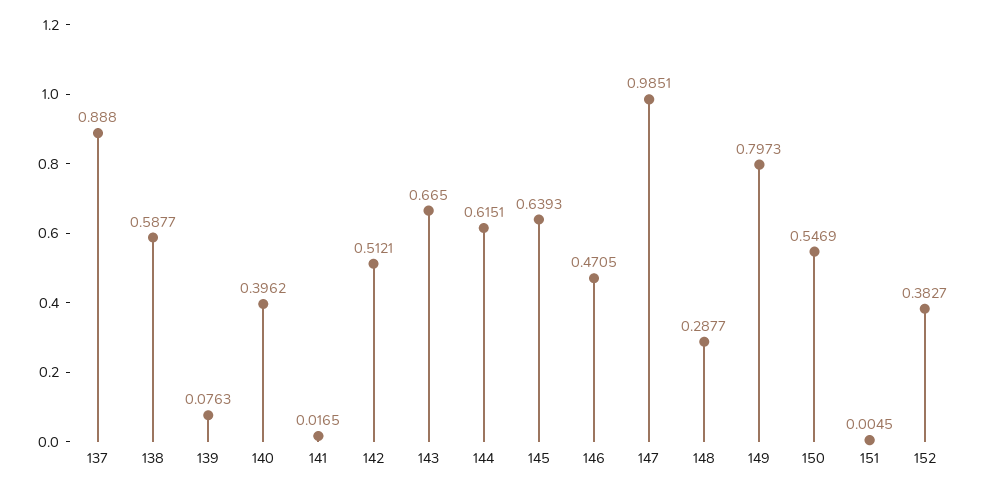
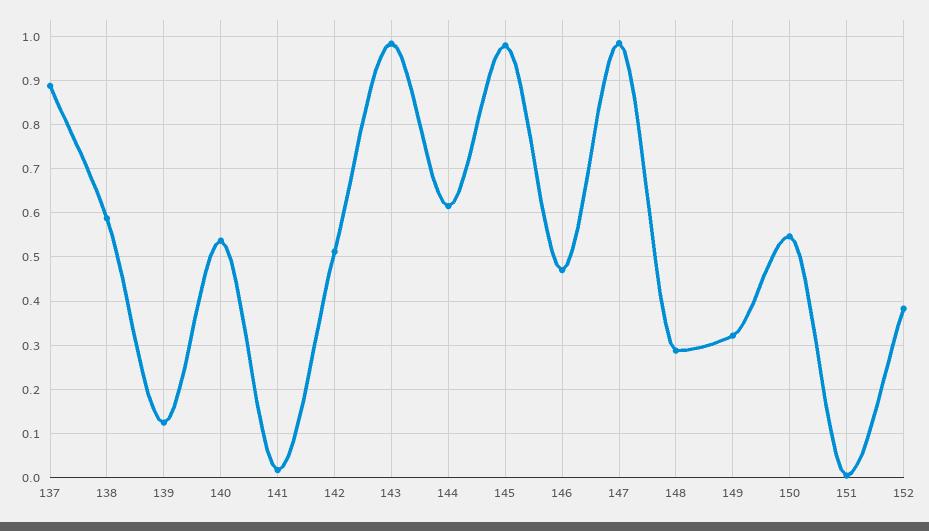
139: 0.0763 -> 0.12
140: 0.3962 -> 0.54
143: 0.665 -> 0.98
145: 0.6393 -> 0.98
149: 0.7973 -> 0.32

